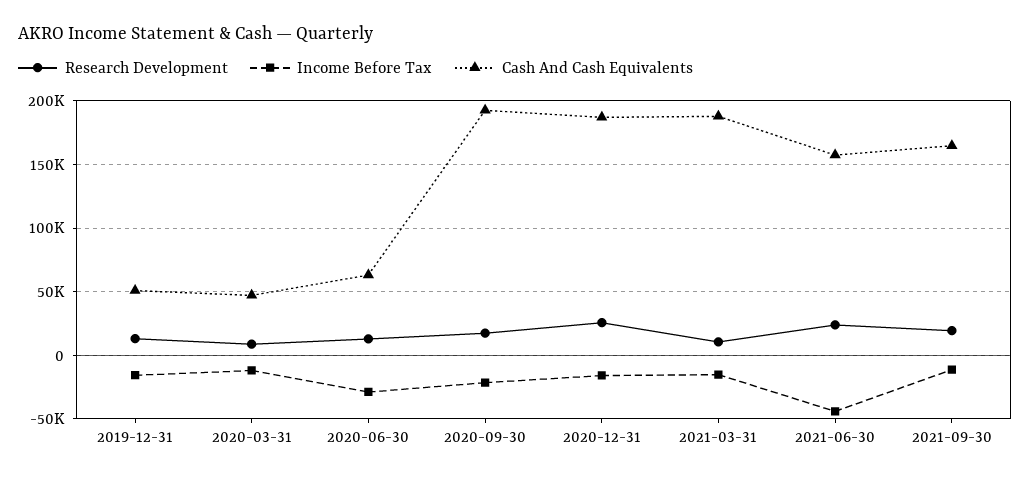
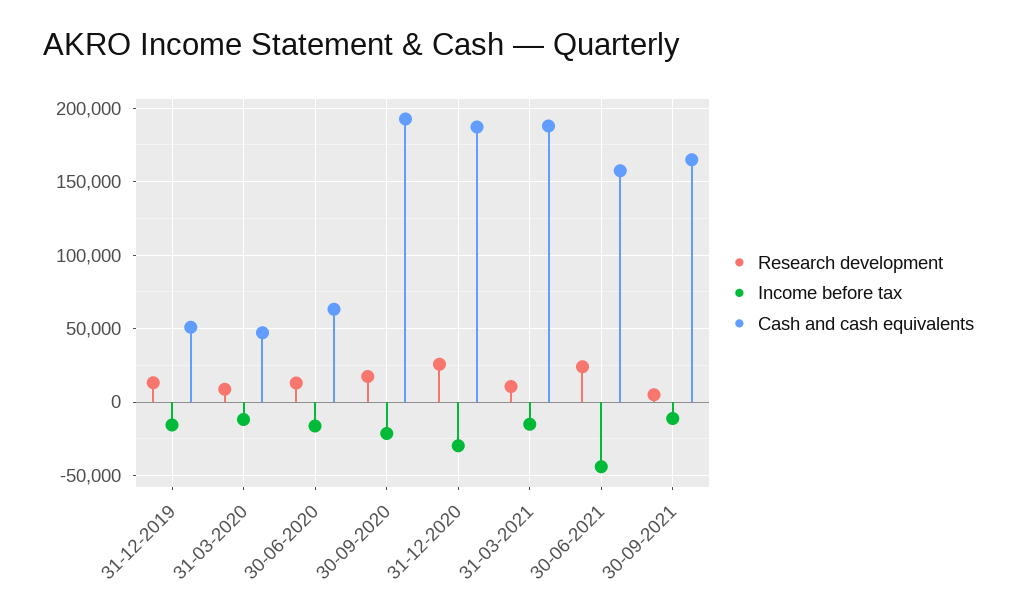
Income Before Tax, 2020-06-30: -30000 -> -15000
Income Before Tax, 2020-12-31: -15000 -> -30000
Research Development, 2021-09-30: 20000 -> 5000

